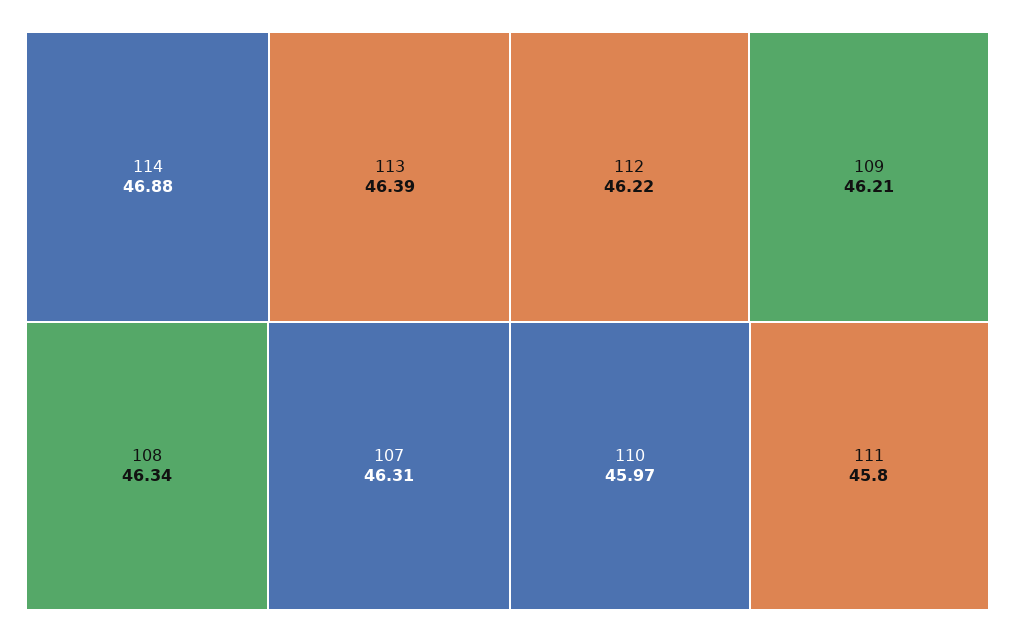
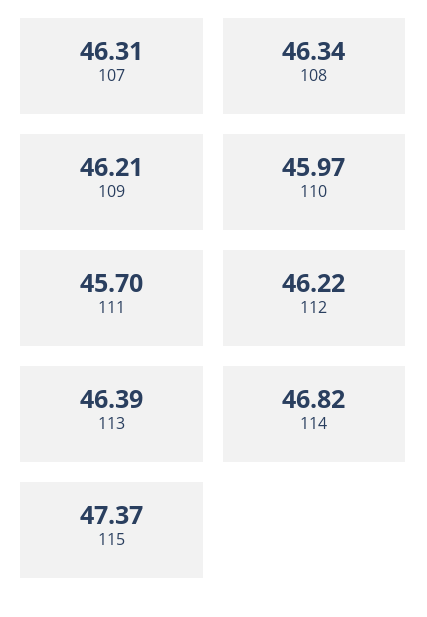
114: 46.88 -> 46.82
111: 45.8 -> 45.7
115: none -> 47.37

